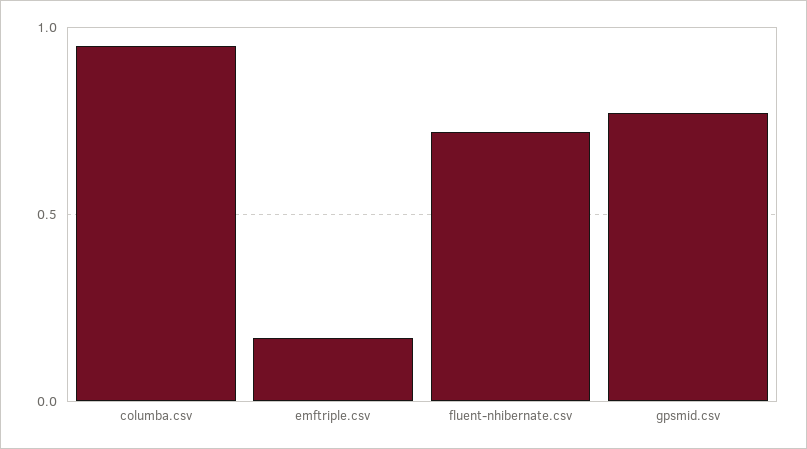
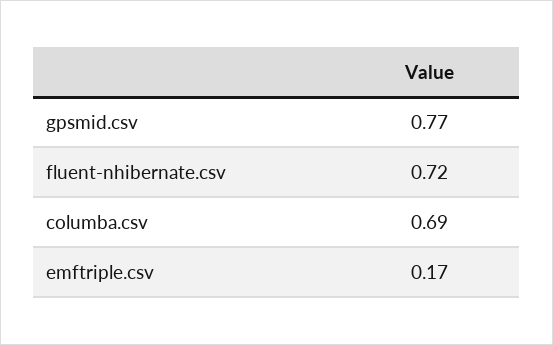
columba.csv: 0.95 -> 0.69

